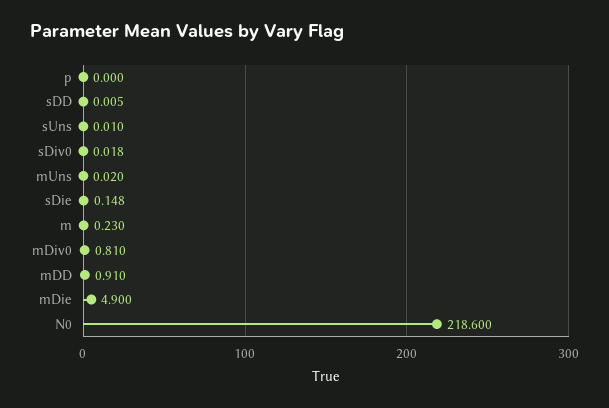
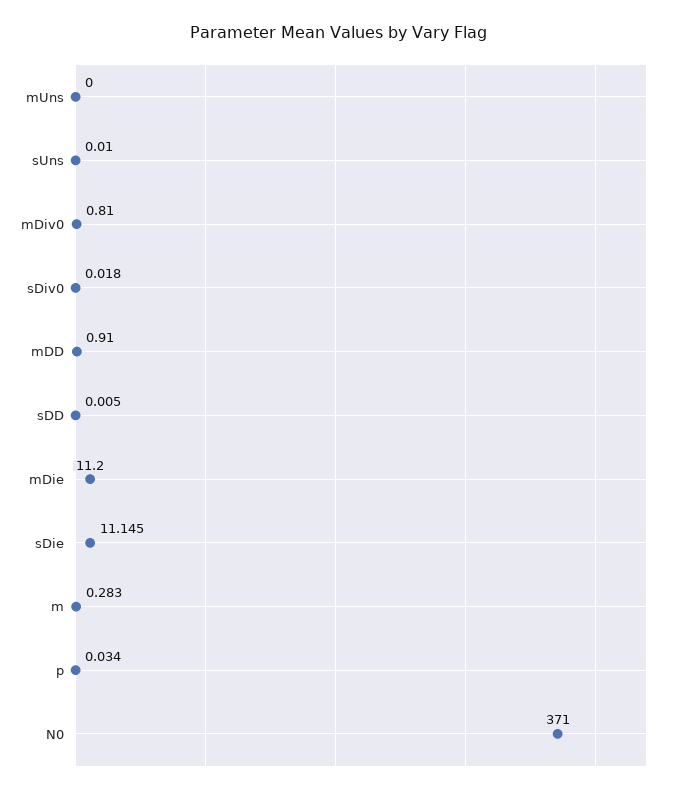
p: 0 -> 0.034
mUns: 0.02 -> 0
sDie: 0.148 -> 11.145
m: 0.23 -> 0.283
mDie: 4.9 -> 11.2
N0: 218.6 -> 371

